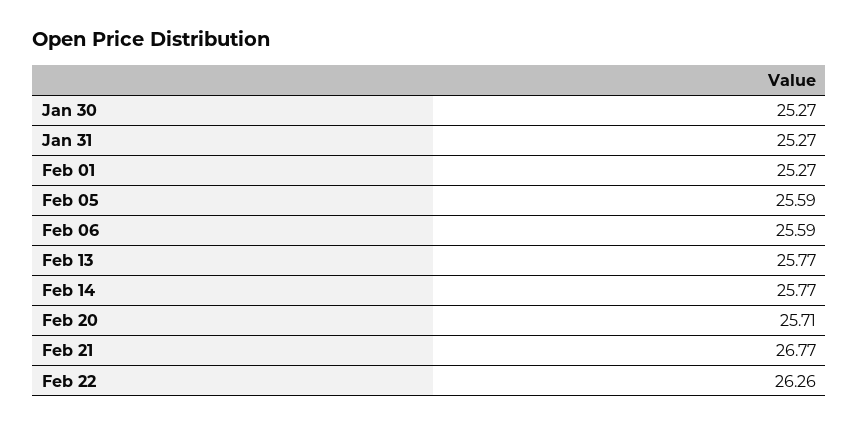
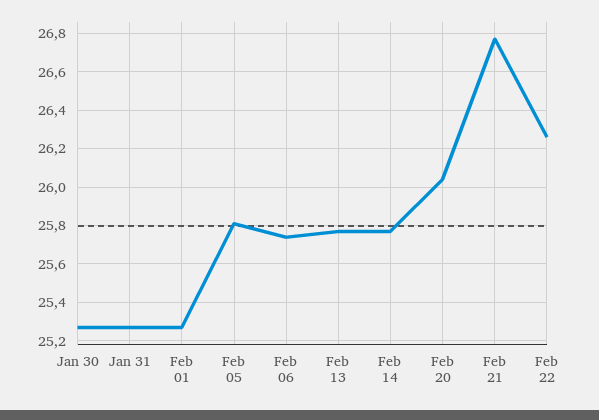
Feb 05: 25.59 -> 25.8
Feb 06: 25.59 -> 25.75
Feb 20: 25.71 -> 26.05

